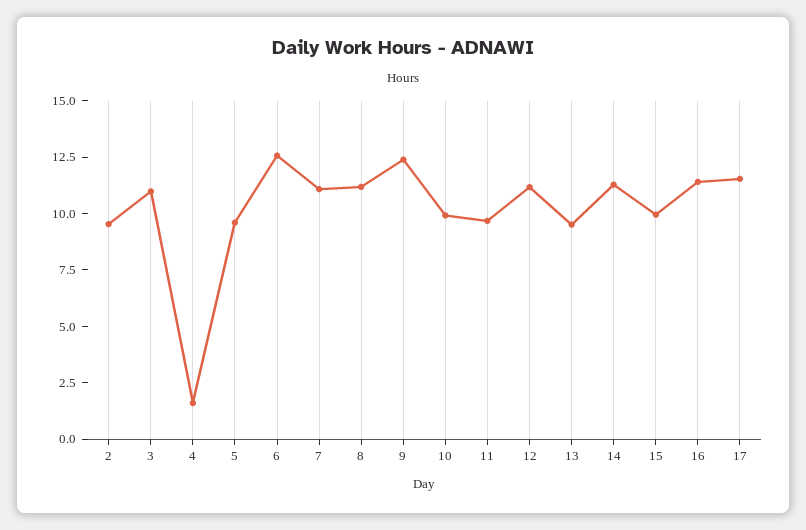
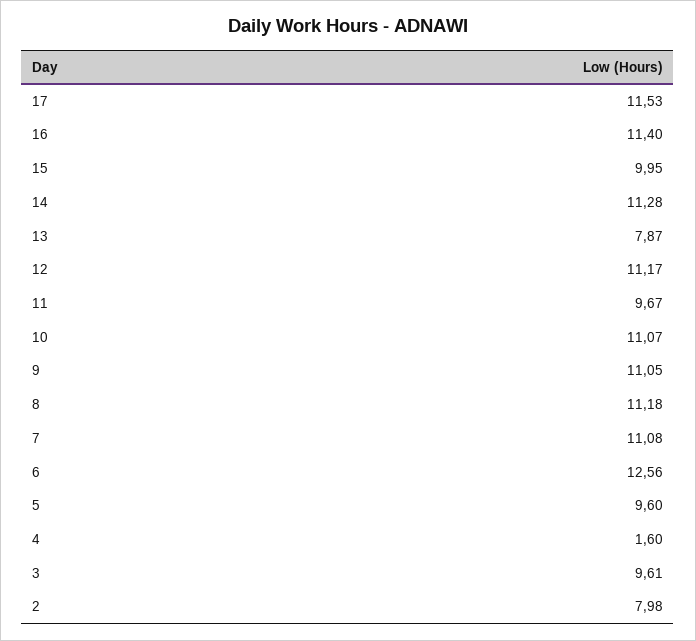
2: 9.5 -> 7.98
3: 11 -> 9.61
9: 12.5 -> 11.05
10: 10 -> 11.07
13: 9.5 -> 7.87

